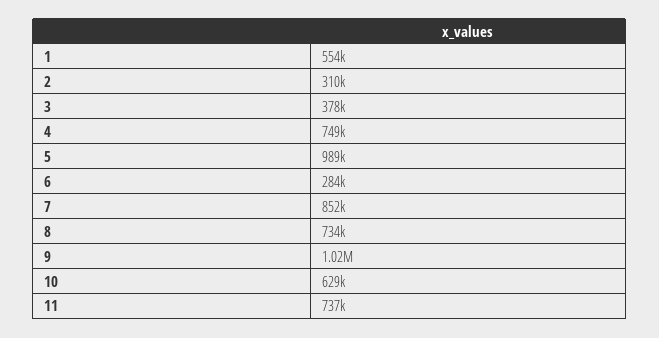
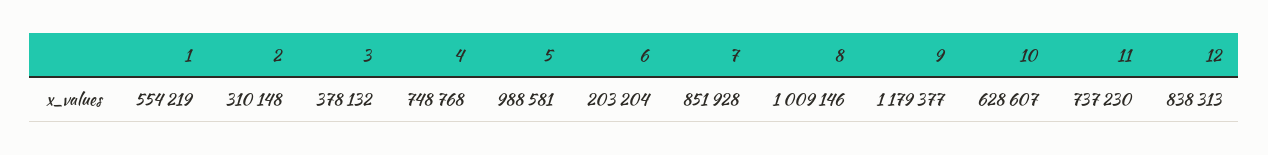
6: 284000 -> 203204
8: 734000 -> 1009146
9: 1020000 -> 1179377
12: none -> 838313

